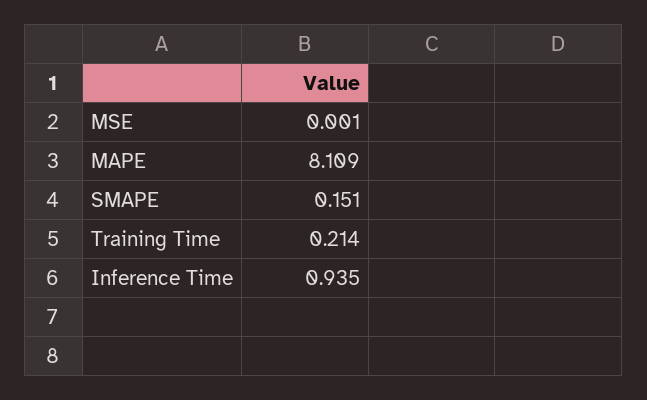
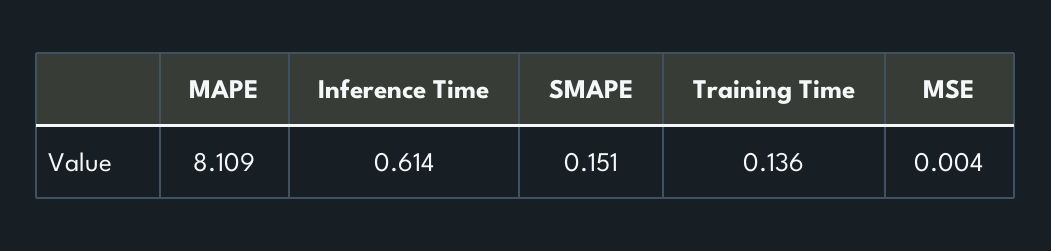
MSE: 0.001 -> 0.004
Training Time: 0.214 -> 0.136
Inference Time: 0.935 -> 0.614

